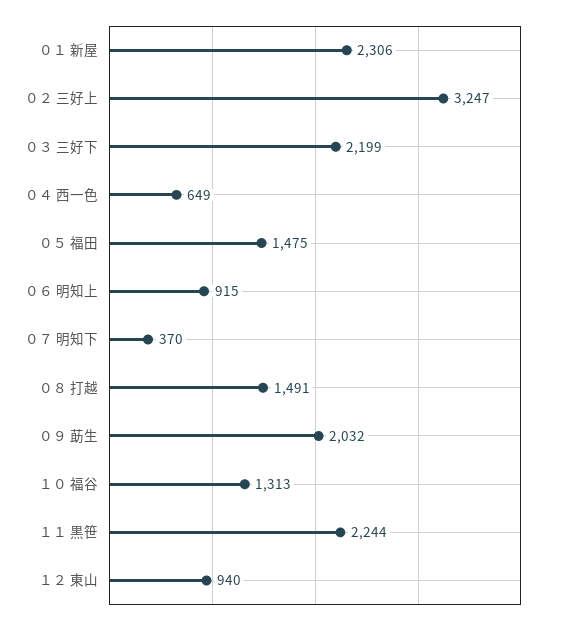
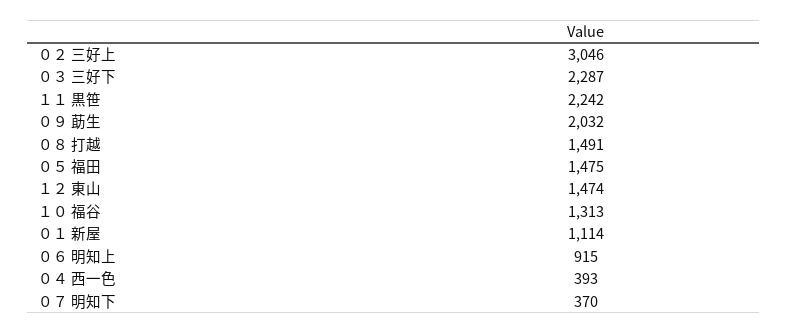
０１ 新屋: 2306 -> 1114
０２ 三好上: 3247 -> 3046
０３ 三好下: 2199 -> 2287
０４ 西一色: 649 -> 393
１１ 黒笹: 2244 -> 2242
１２ 東山: 940 -> 1474

